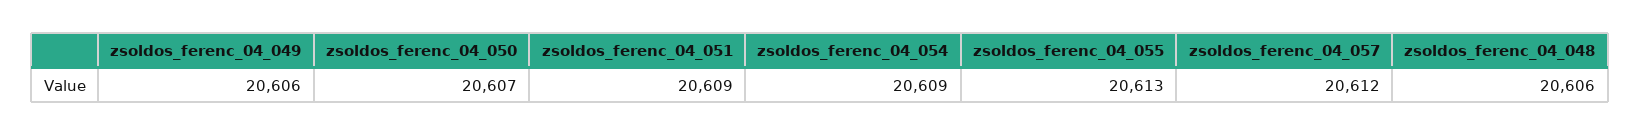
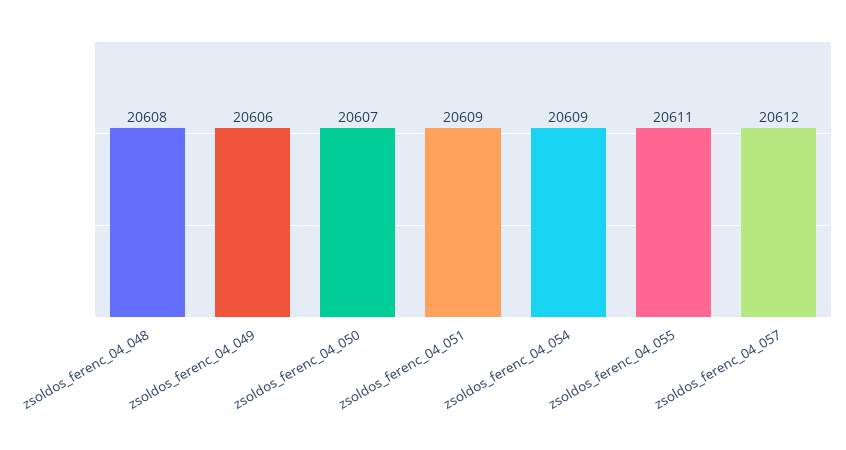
zsoldos_ferenc_04_055: 20613 -> 20611
zsoldos_ferenc_04_048: 20606 -> 20608

